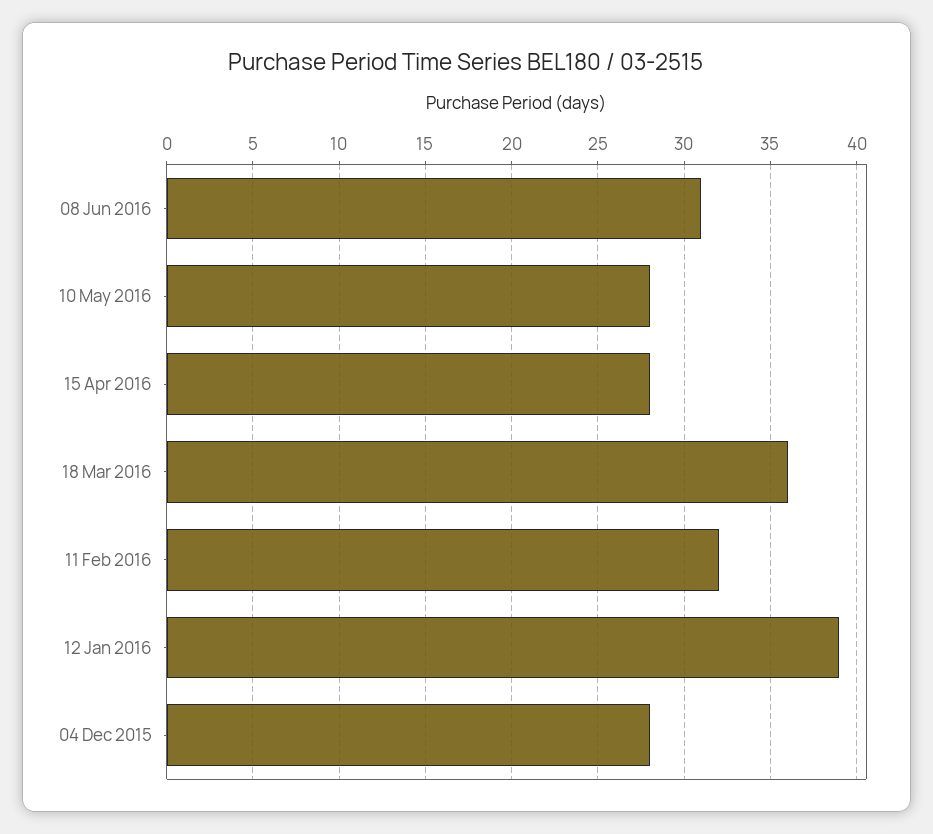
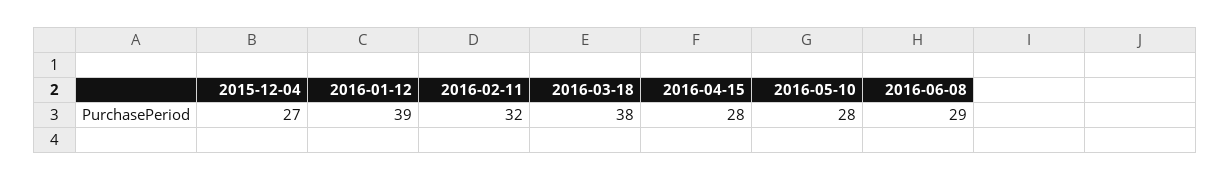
08 Jun 2016: 31 -> 29
18 Mar 2016: 36 -> 38
04 Dec 2015: 28 -> 27

